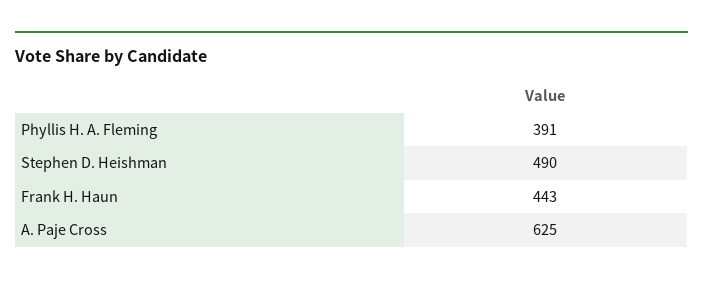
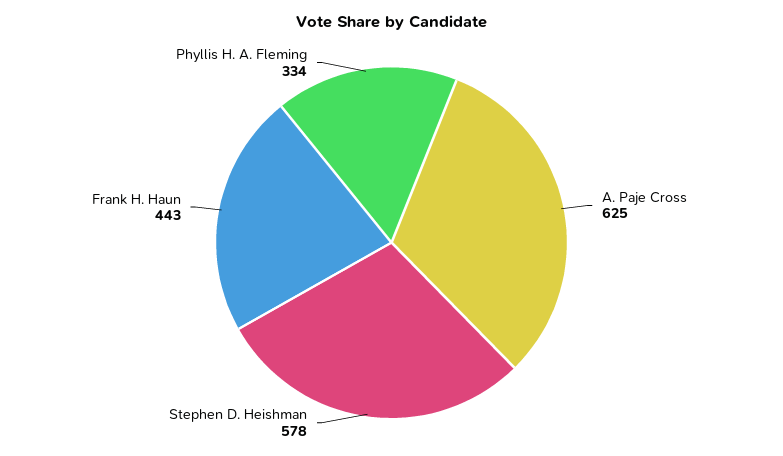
Phyllis H. A. Fleming: 391 -> 334
Stephen D. Heishman: 490 -> 578

